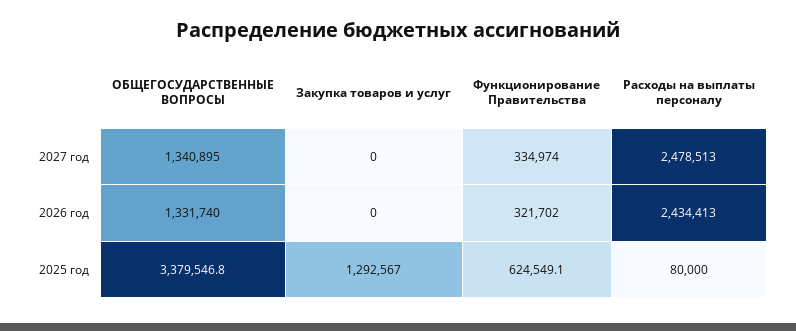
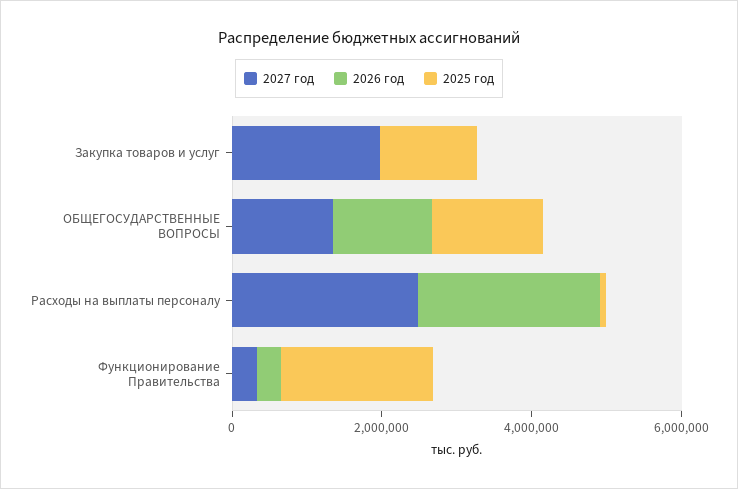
2027 год, Закупка товаров и услуг: 0 -> 2000000
2025 год, ОБЩЕГОСУДАРСТВЕННЫЕ ВОПРОСЫ: 3379546.8 -> 1500000
2025 год, Функционирование Правительства: 624549.1 -> 2000000

